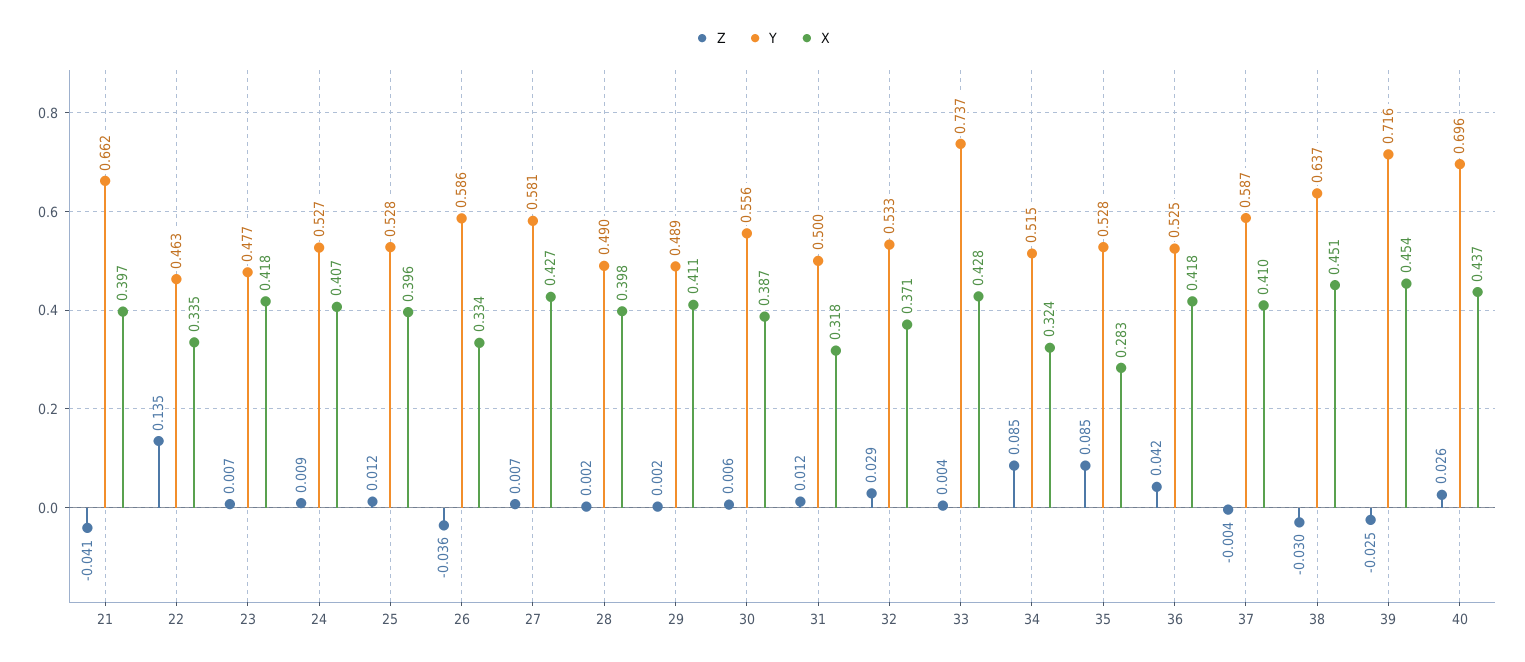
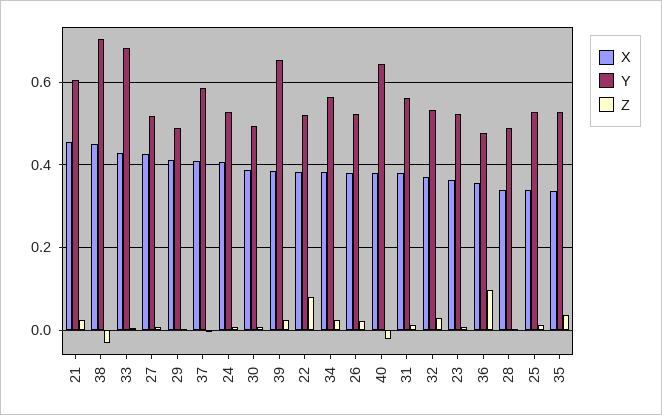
Z, 21: -0.041 -> 0.02
Y, 21: 0.662 -> 0.6
X, 21: 0.397 -> 0.46
Z, 22: 0.135 -> 0.08
Y, 22: 0.463 -> 0.52
X, 22: 0.335 -> 0.38
Y, 23: 0.477 -> 0.52
X, 23: 0.418 -> 0.36
X, 25: 0.396 -> 0.34
Z, 26: -0.036 -> 0.02
Y, 26: 0.586 -> 0.52
X, 26: 0.334 -> 0.38
Y, 27: 0.581 -> 0.52
X, 28: 0.398 -> 0.34
Y, 30: 0.556 -> 0.5
Y, 31: 0.5 -> 0.56
X, 31: 0.318 -> 0.38
Y, 33: 0.737 -> 0.68
Z, 34: 0.085 -> 0.02
Y, 34: 0.515 -> 0.56
X, 34: 0.324 -> 0.38
Z, 35: 0.085 -> 0.04
X, 35: 0.283 -> 0.34
Z, 36: 0.042 -> 0.1
Y, 36: 0.525 -> 0.48
X, 36: 0.418 -> 0.36
Y, 38: 0.637 -> 0.7
Z, 39: -0.025 -> 0.02
Y, 39: 0.716 -> 0.66
X, 39: 0.454 -> 0.38
Z, 40: 0.026 -> -0.02
Y, 40: 0.696 -> 0.64
X, 40: 0.437 -> 0.38

